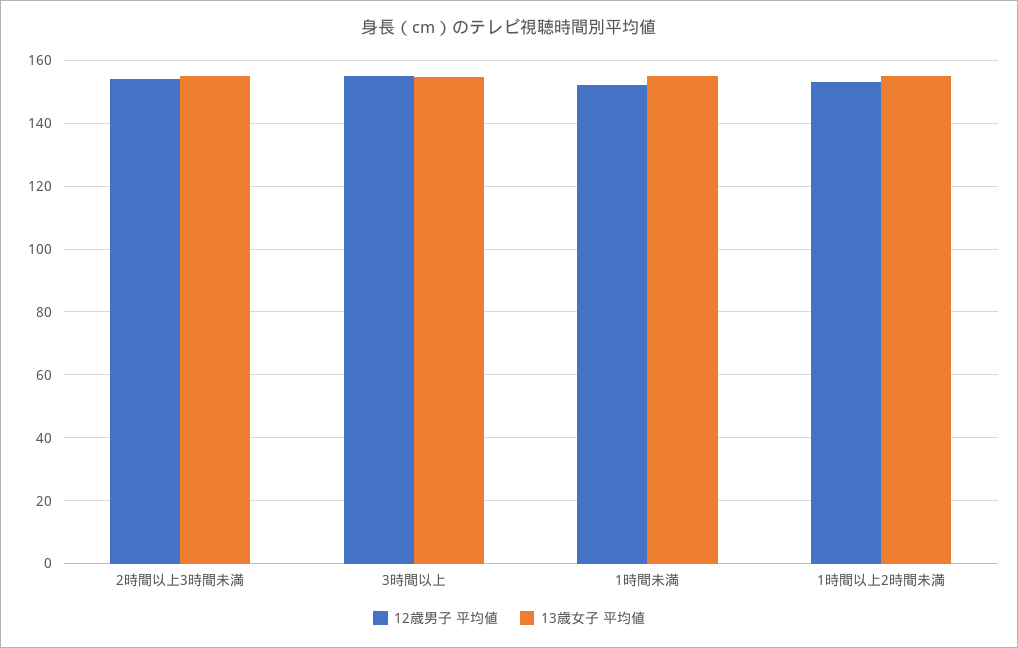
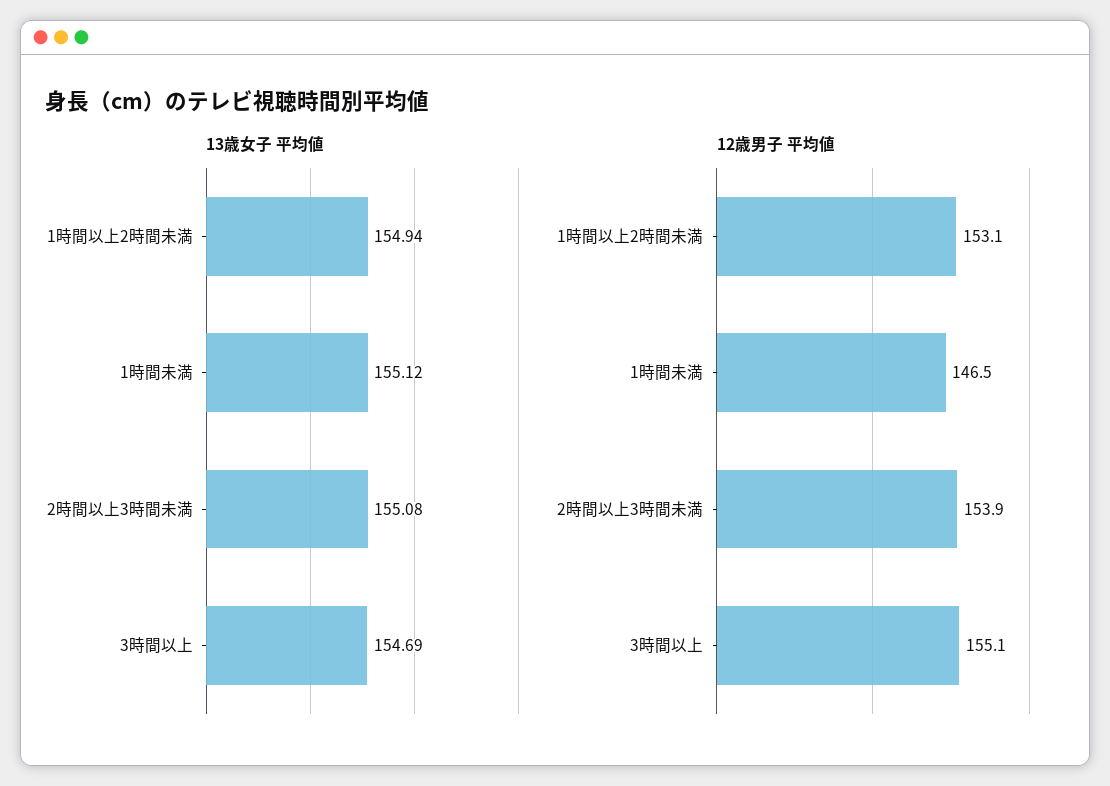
12歳男子 平均値, 1時間未満: 152 -> 146.5

